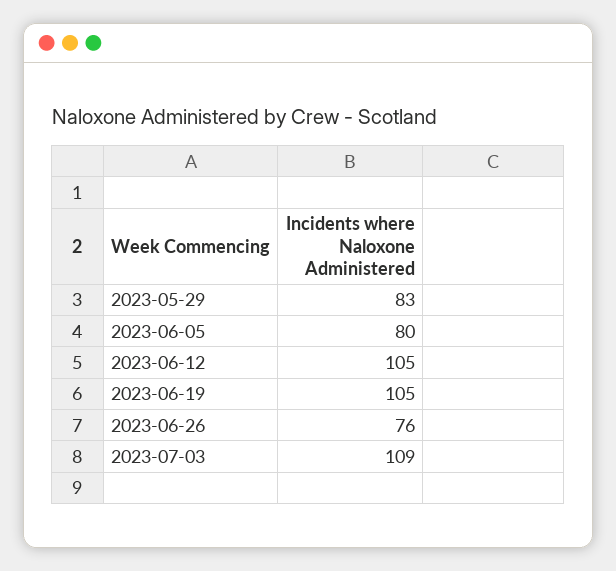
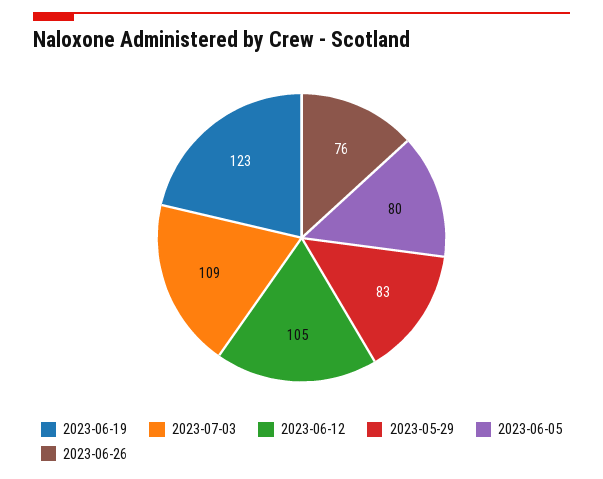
2023-06-19: 105 -> 123

